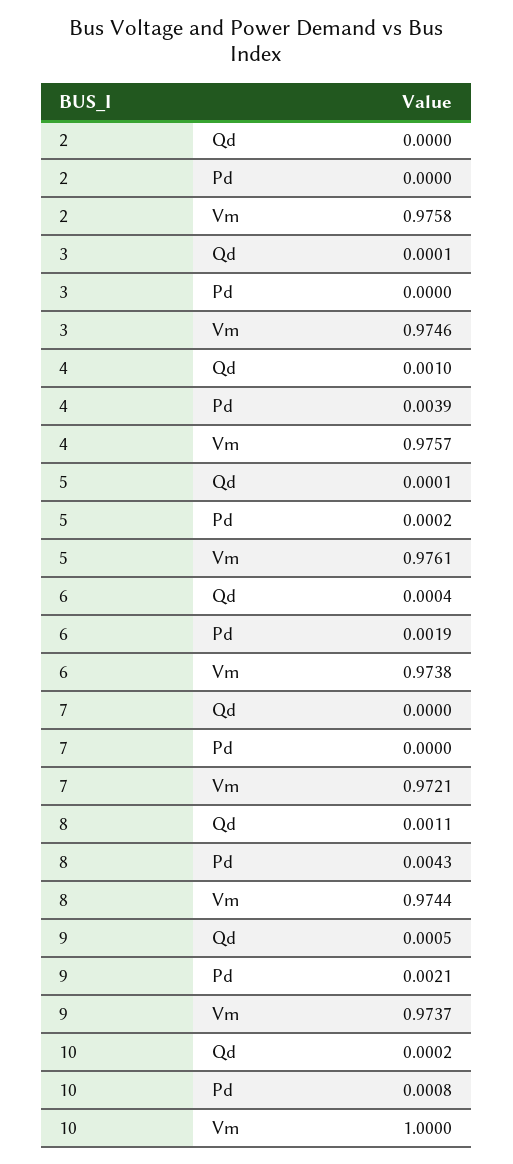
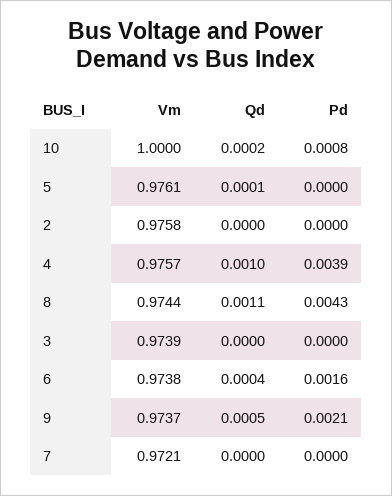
3, Qd: 0.0001 -> 0
3, Vm: 0.9746 -> 0.9739
5, Pd: 0.0002 -> 0
6, Pd: 0.0019 -> 0.0016

